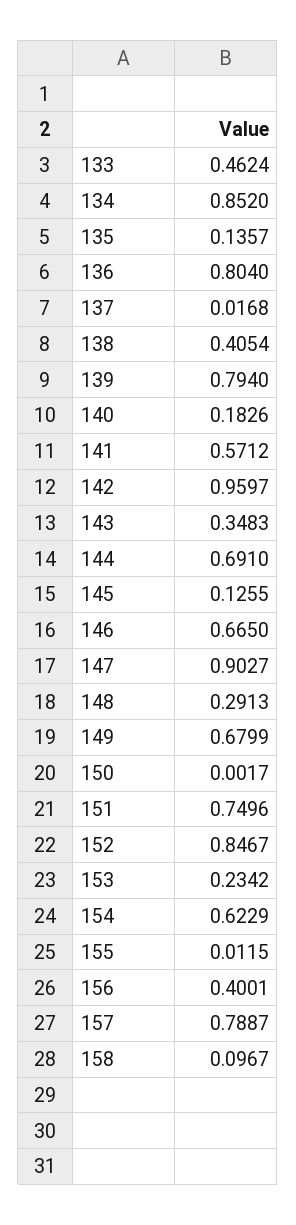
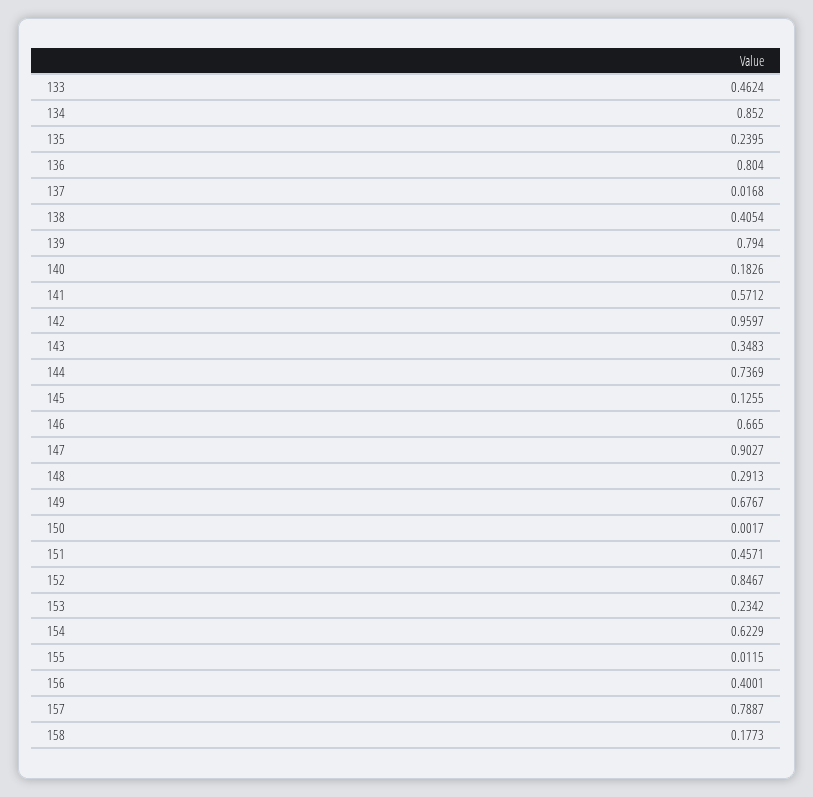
135: 0.1357 -> 0.2395
144: 0.691 -> 0.7369
149: 0.6799 -> 0.6767
151: 0.7496 -> 0.4571
158: 0.0967 -> 0.1773

